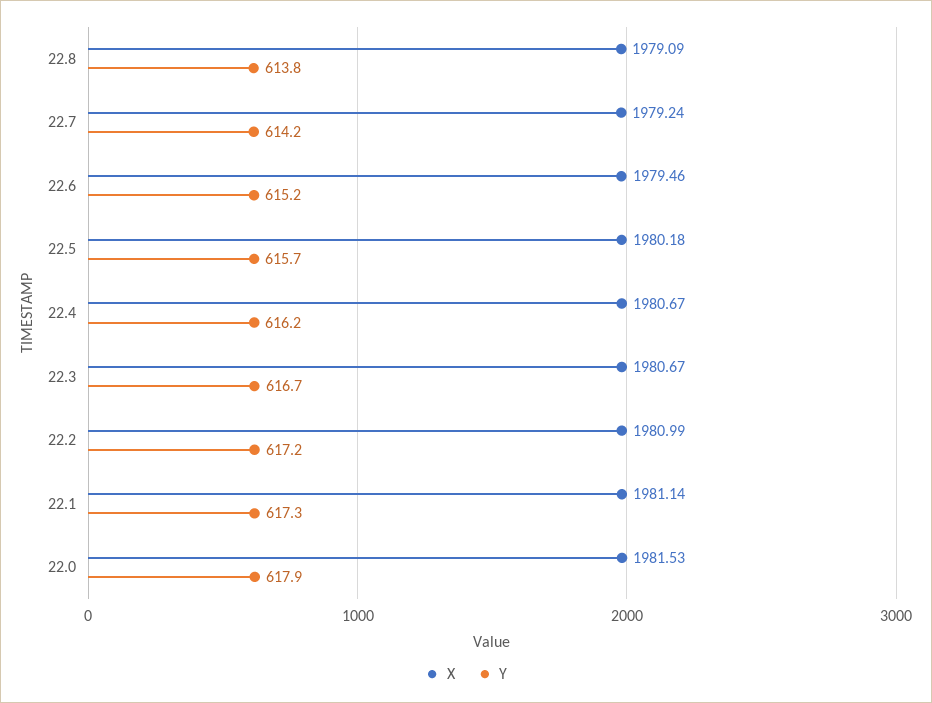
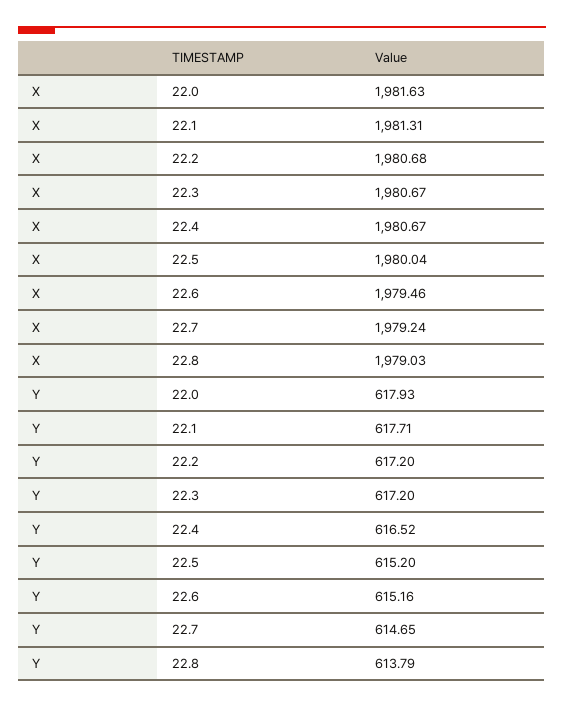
X, 22.8: 1979.09 -> 1979.03
Y, 22.7: 614.2 -> 614.65
X, 22.5: 1980.18 -> 1980.04
Y, 22.5: 615.7 -> 615.2
Y, 22.4: 616.2 -> 616.52
Y, 22.3: 616.7 -> 617.2
X, 22.2: 1980.99 -> 1980.68
X, 22.1: 1981.14 -> 1981.31
Y, 22.1: 617.3 -> 617.71
X, 22.0: 1981.53 -> 1981.63

